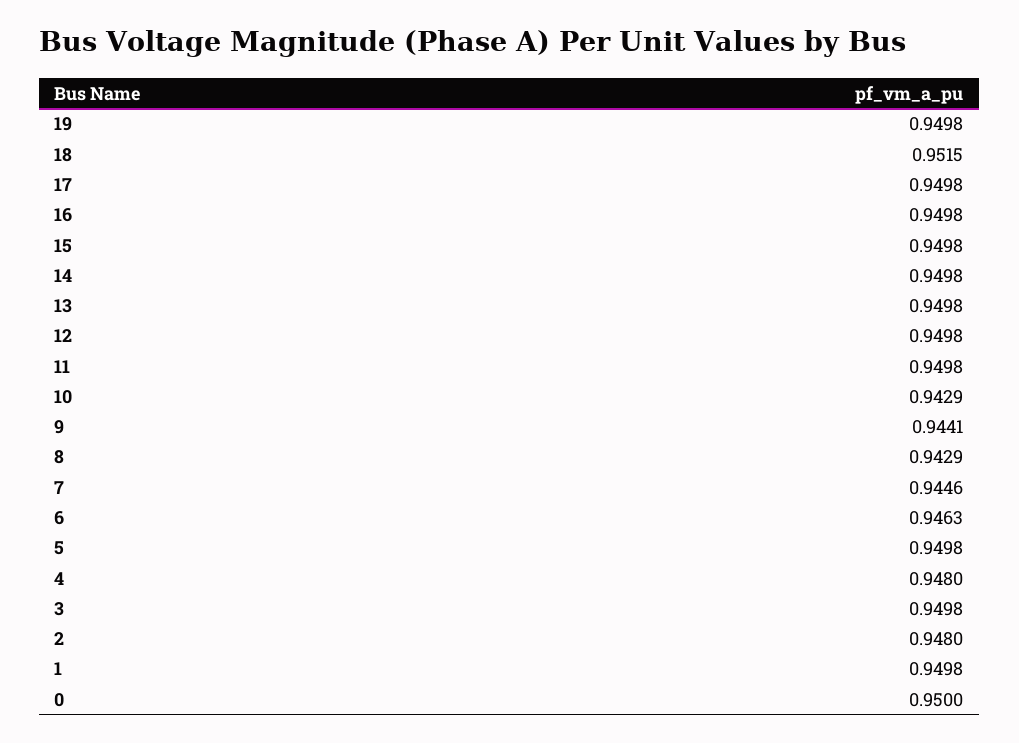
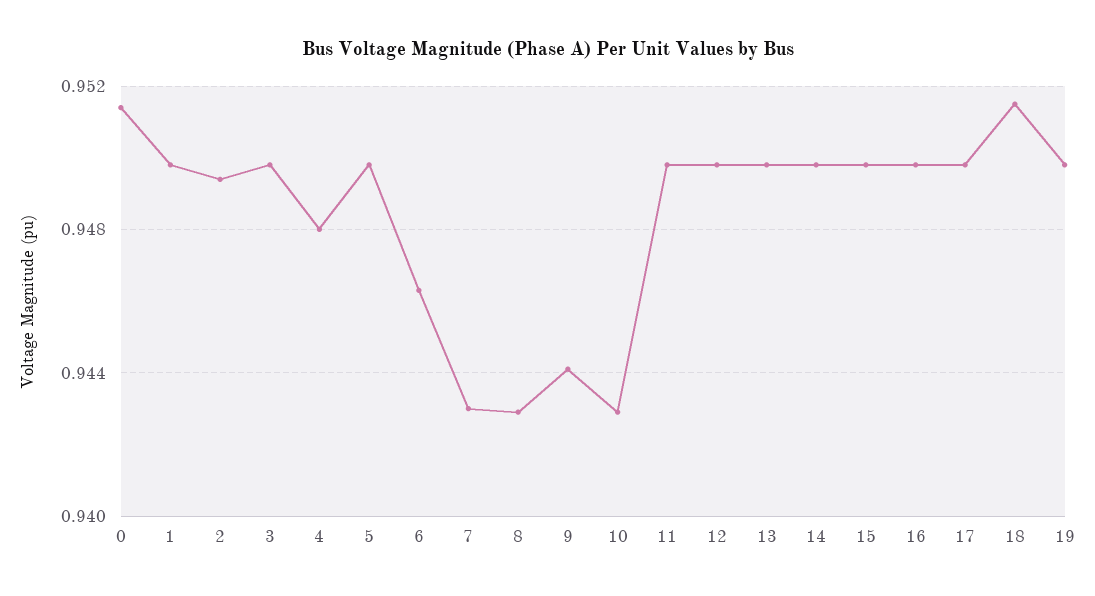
7: 0.9446 -> 0.943
2: 0.948 -> 0.9495
0: 0.95 -> 0.9515

